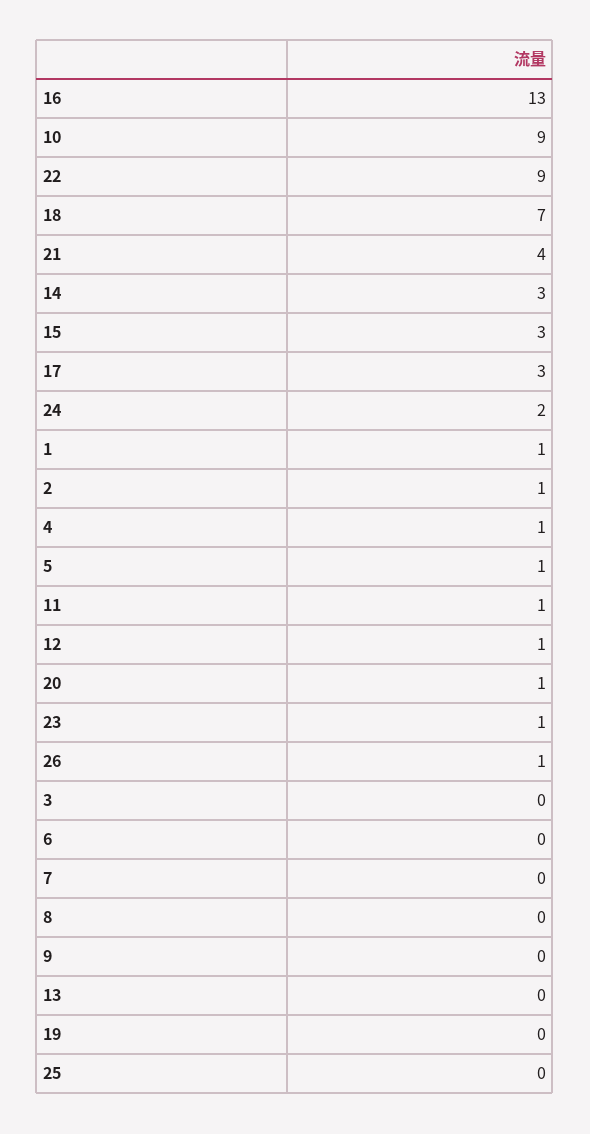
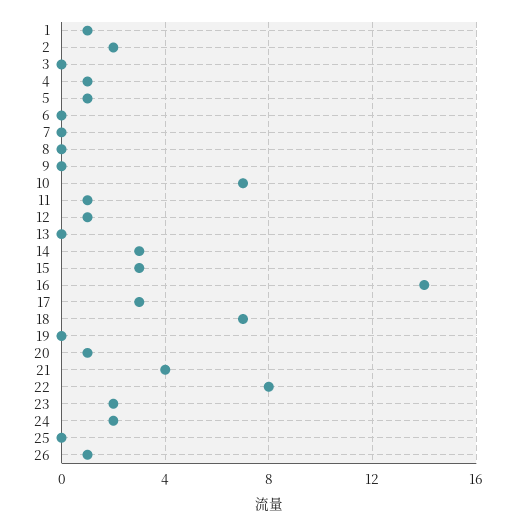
16: 13 -> 14
10: 9 -> 7
22: 9 -> 8
2: 1 -> 2
23: 1 -> 2

